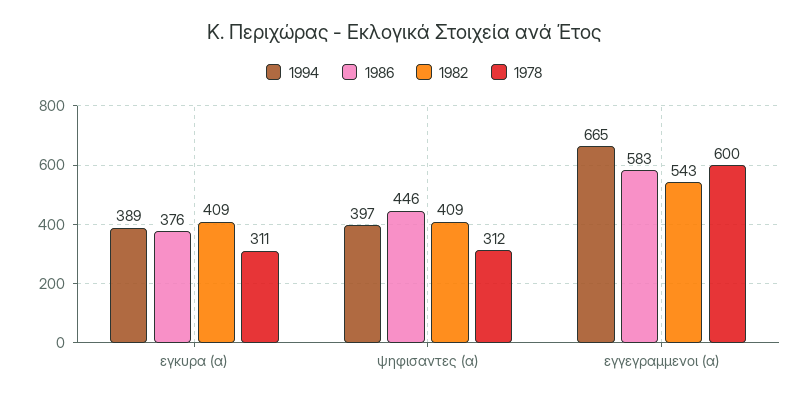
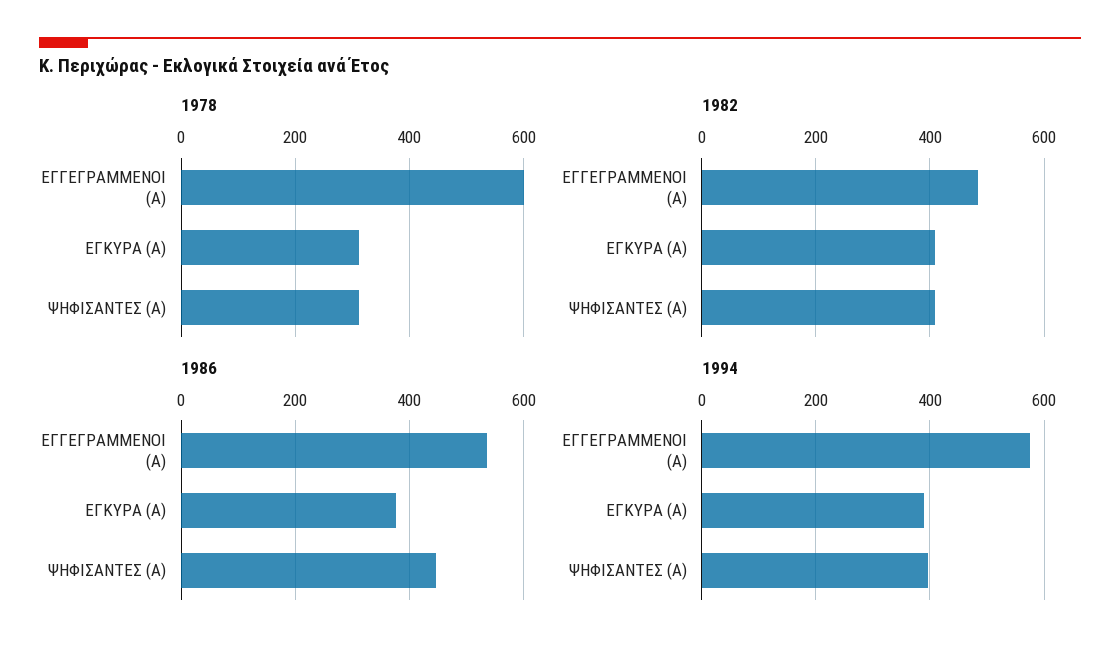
1994, εγγεγραμμενοι (α): 665 -> 580
1986, εγγεγραμμενοι (α): 583 -> 540
1982, εγγεγραμμενοι (α): 543 -> 480

